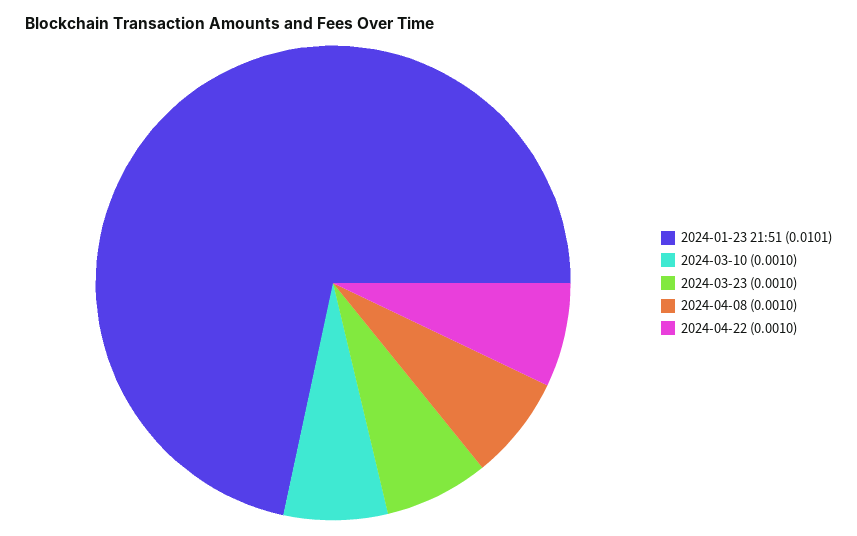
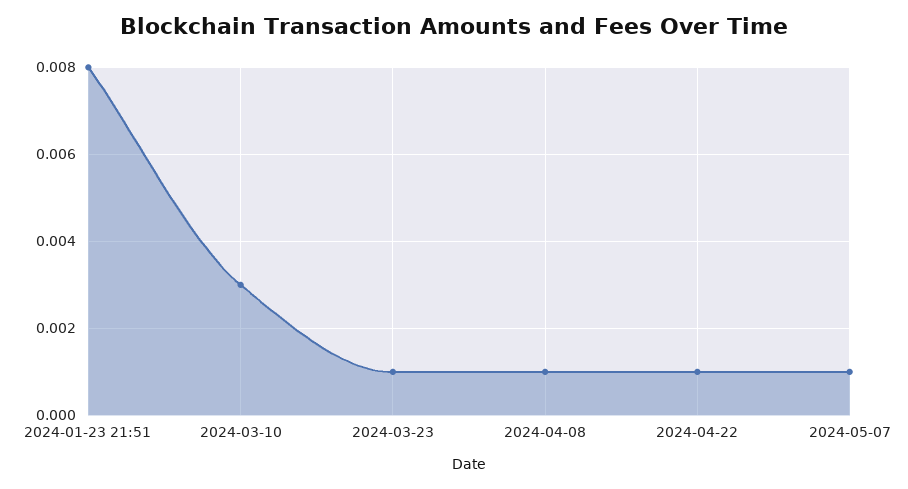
2024-01-23 21:51: 0.0101 -> 0.008
2024-03-10: 0.001 -> 0.003
2024-05-07: none -> 0.001

